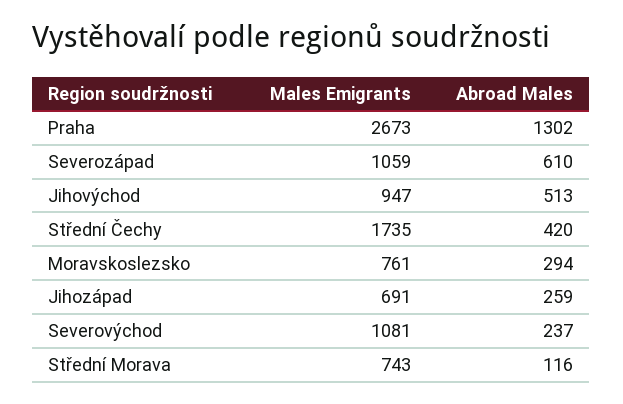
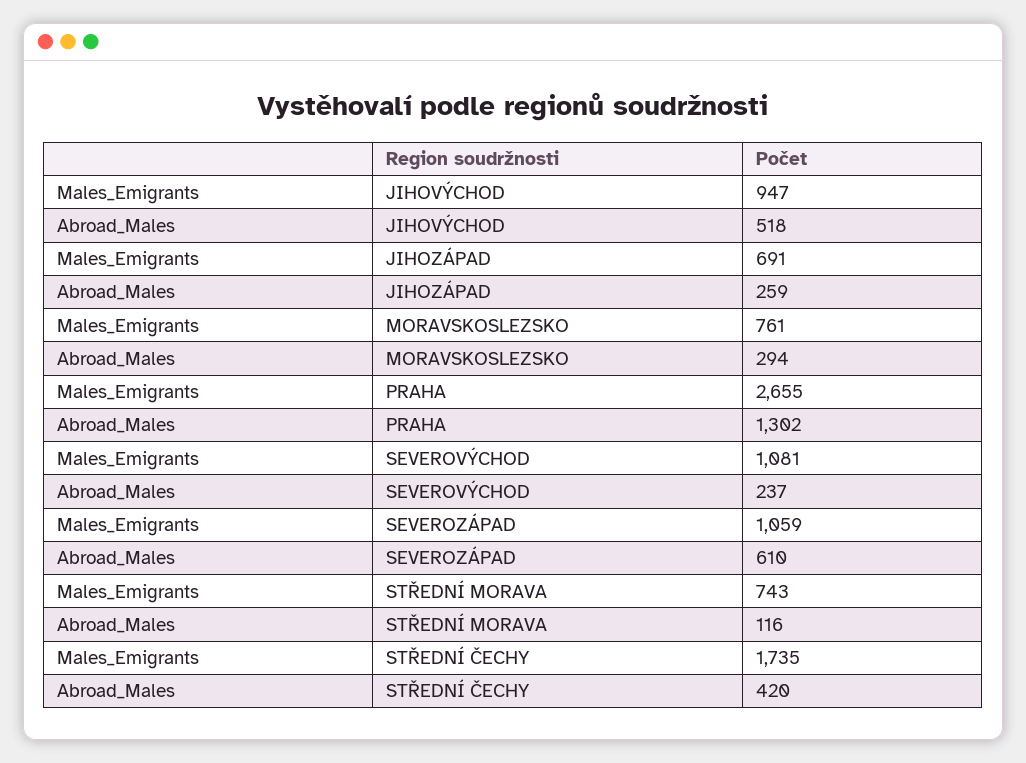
Males Emigrants, Praha: 2673 -> 2655
Abroad Males, Jihovýchod: 513 -> 518

